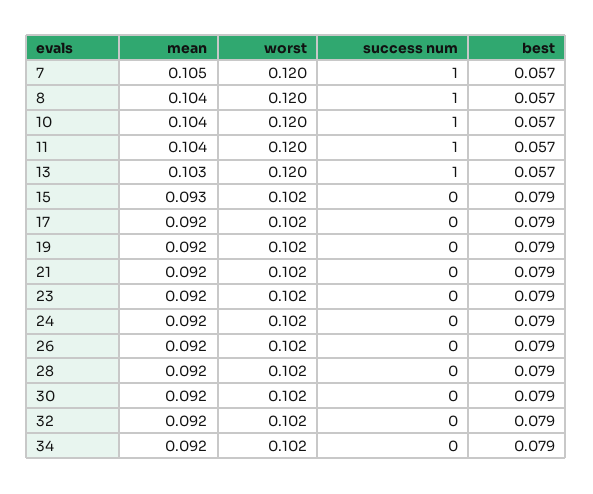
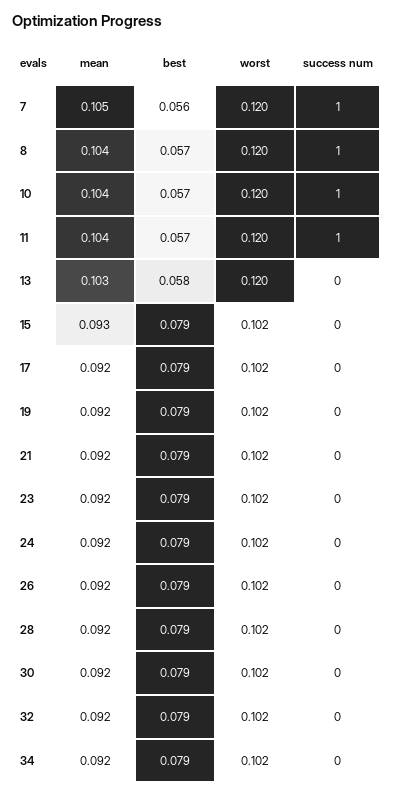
best, 7: 0.057 -> 0.056
success num, 13: 1 -> 0
best, 13: 0.057 -> 0.058

